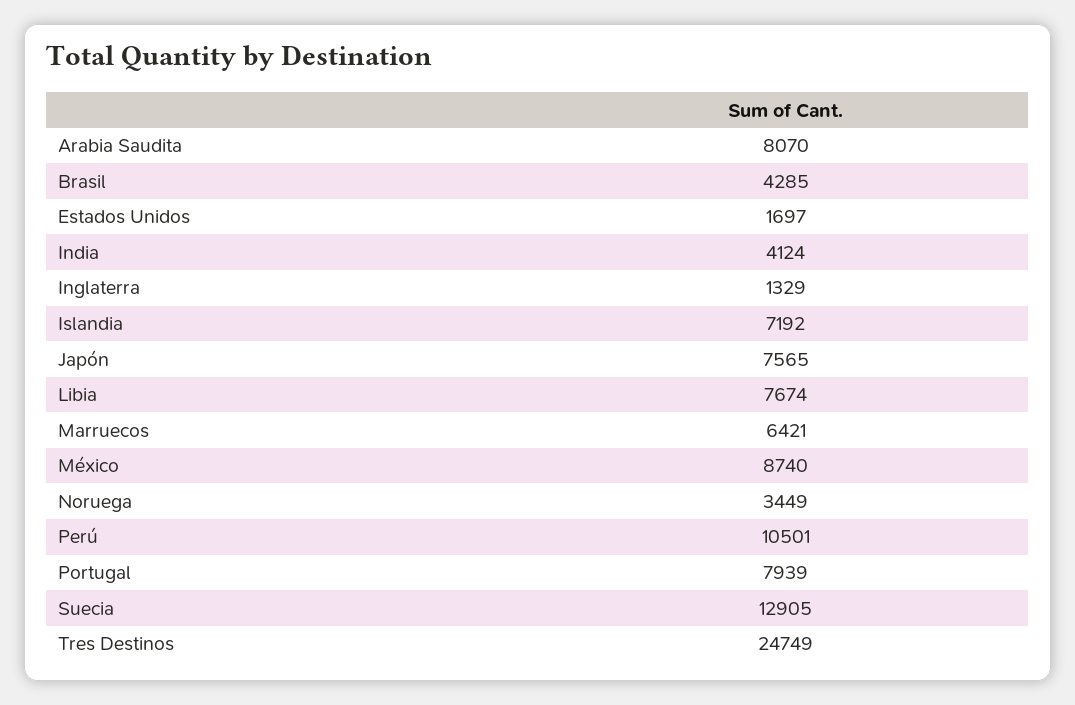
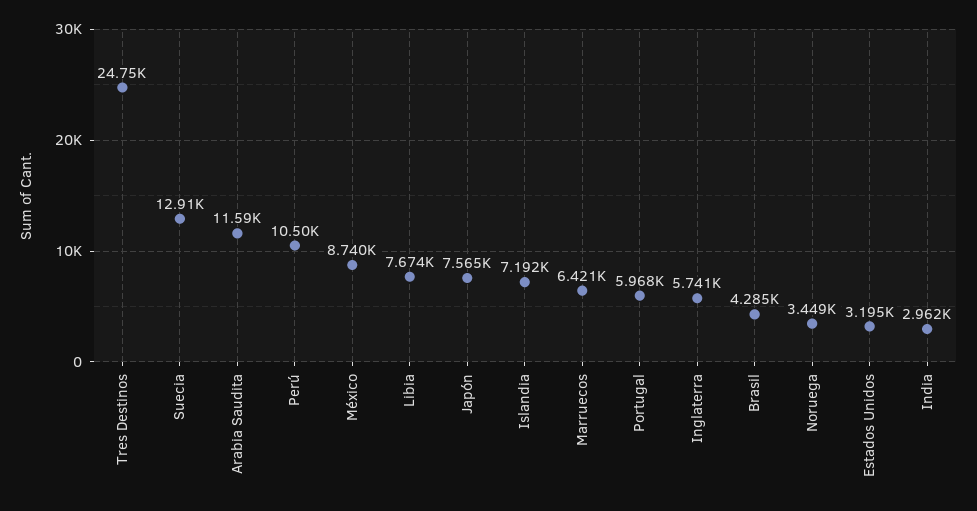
Arabia Saudita: 8070 -> 11590
Estados Unidos: 1697 -> 3195
India: 4124 -> 2962
Inglaterra: 1329 -> 5741
Portugal: 7939 -> 5968

